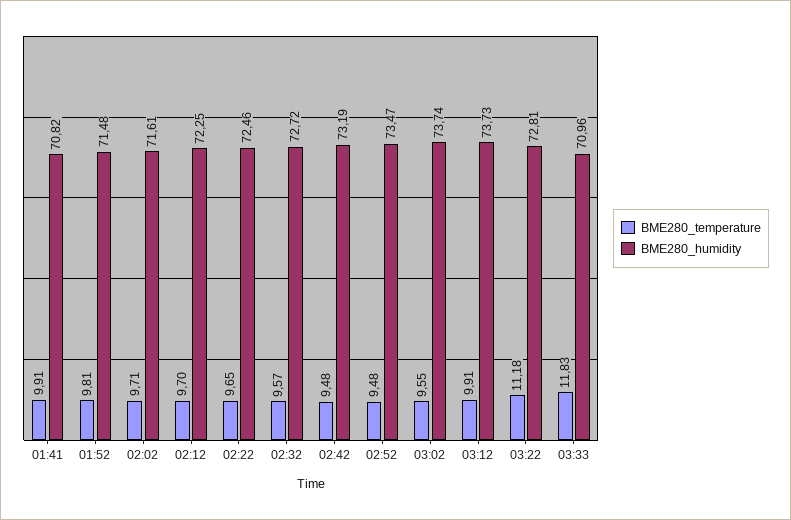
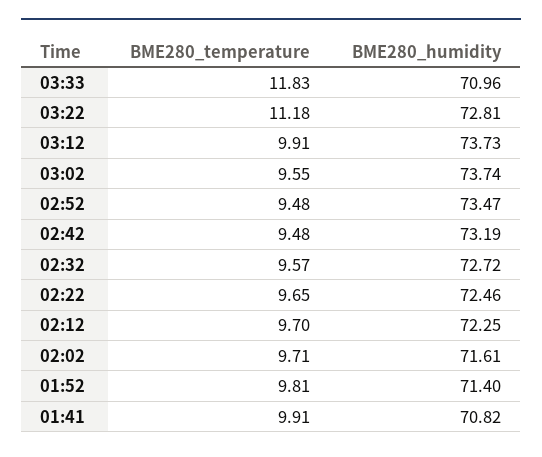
BME280_humidity, 01:52: 71.48 -> 71.4

